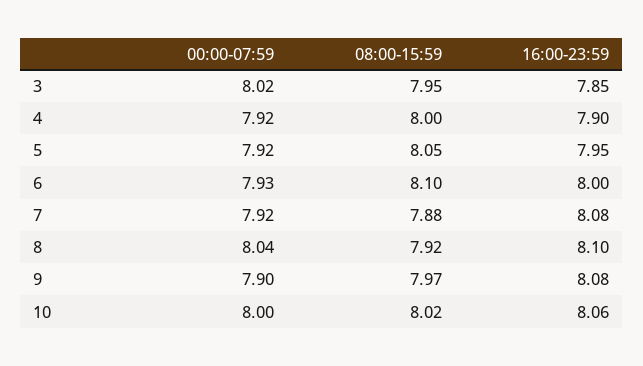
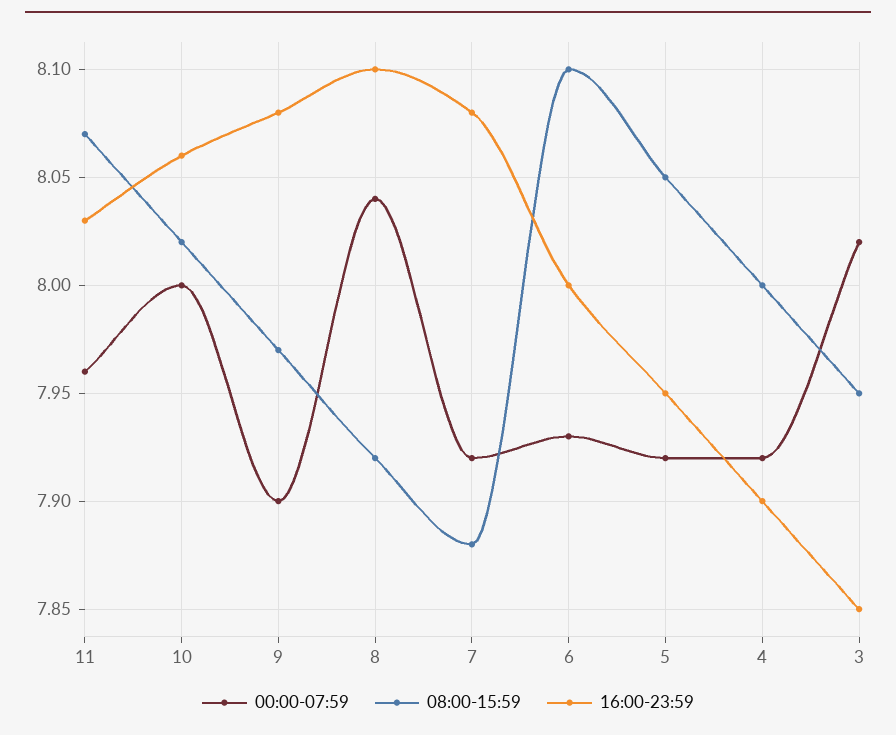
00:00-07:59, 11: none -> 7.96
08:00-15:59, 11: none -> 8.07
16:00-23:59, 11: none -> 8.03

